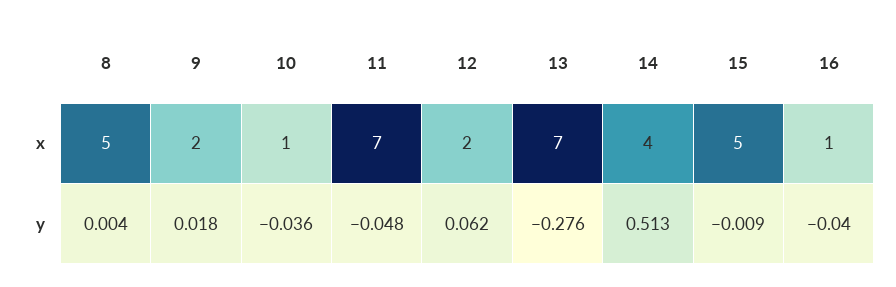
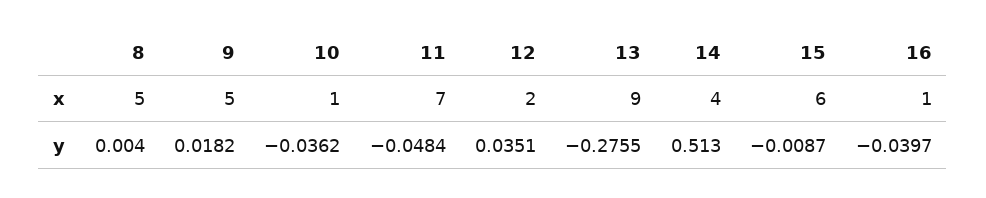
9, x: 2 -> 5
13, x: 7 -> 9
15, x: 5 -> 6
12, y: 0.062 -> 0.0351

